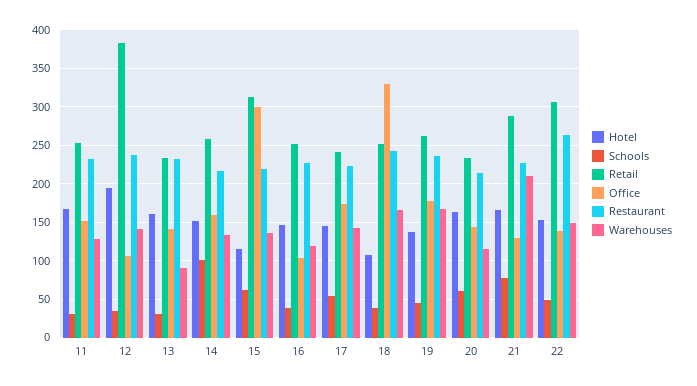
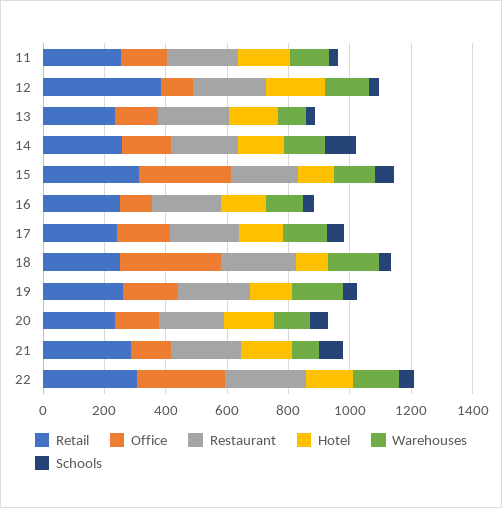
Warehouses, 21: 210 -> 100
Office, 22: 140 -> 300

